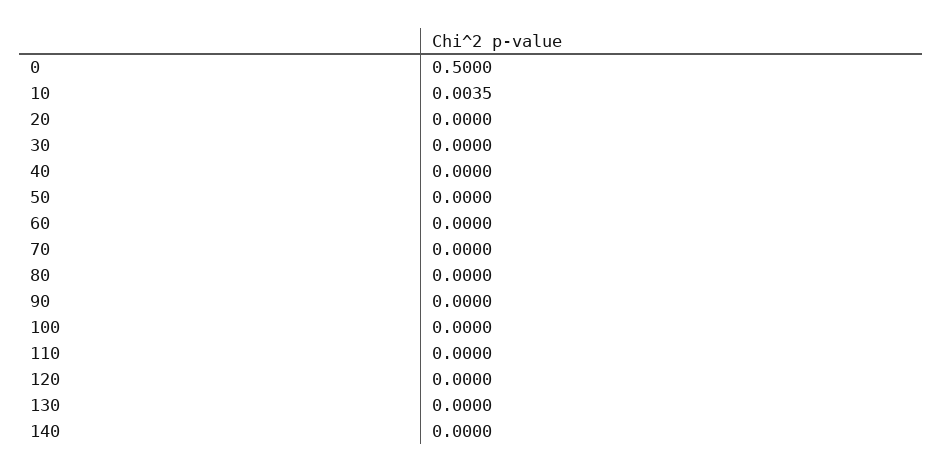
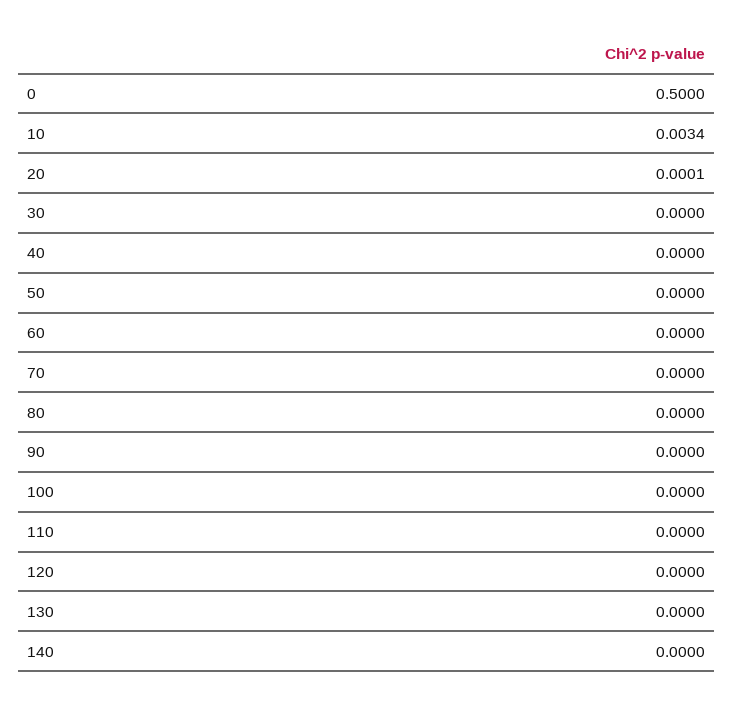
10: 0.0035 -> 0.0034
20: 0 -> 0.0001

